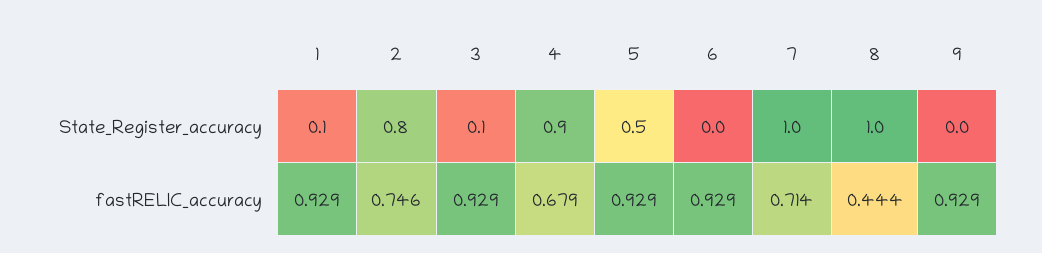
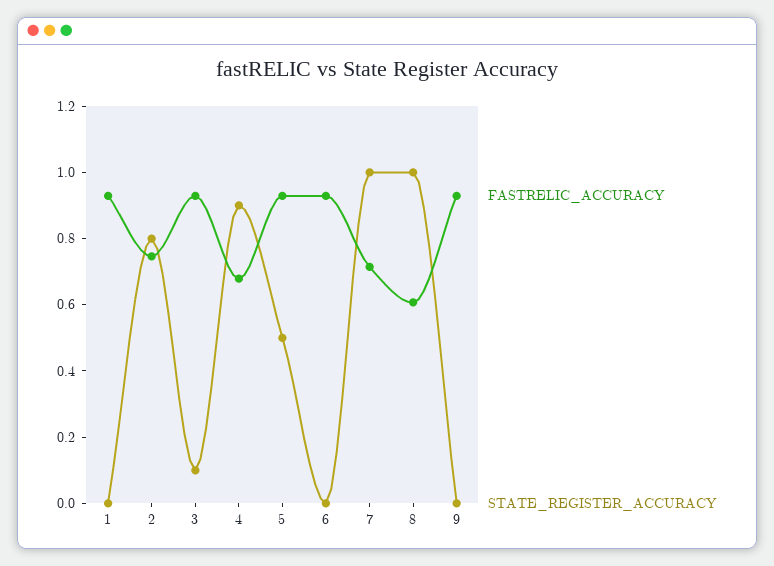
State_Register_accuracy, 1: 0.1 -> 0
fastRELIC_accuracy, 8: 0.444 -> 0.6

